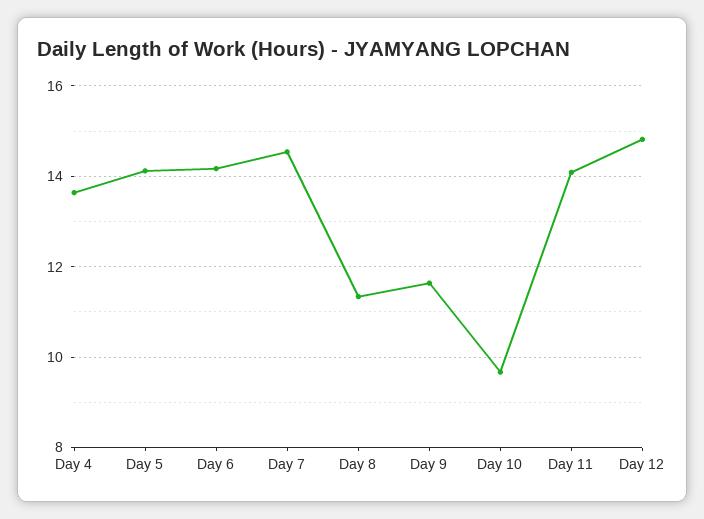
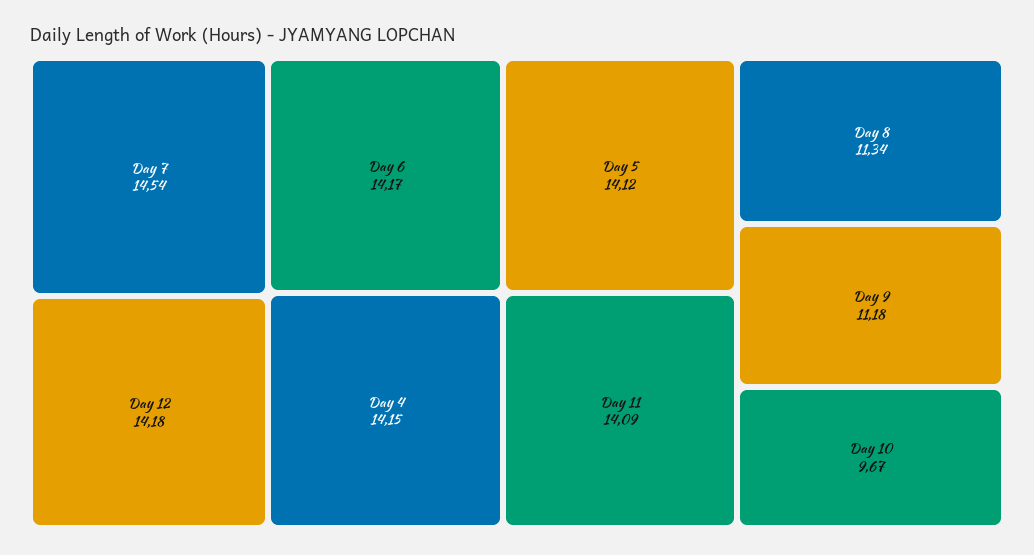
Day 4: 13.6 -> 14.15
Day 9: 11.6 -> 11.18
Day 12: 14.8 -> 14.18

